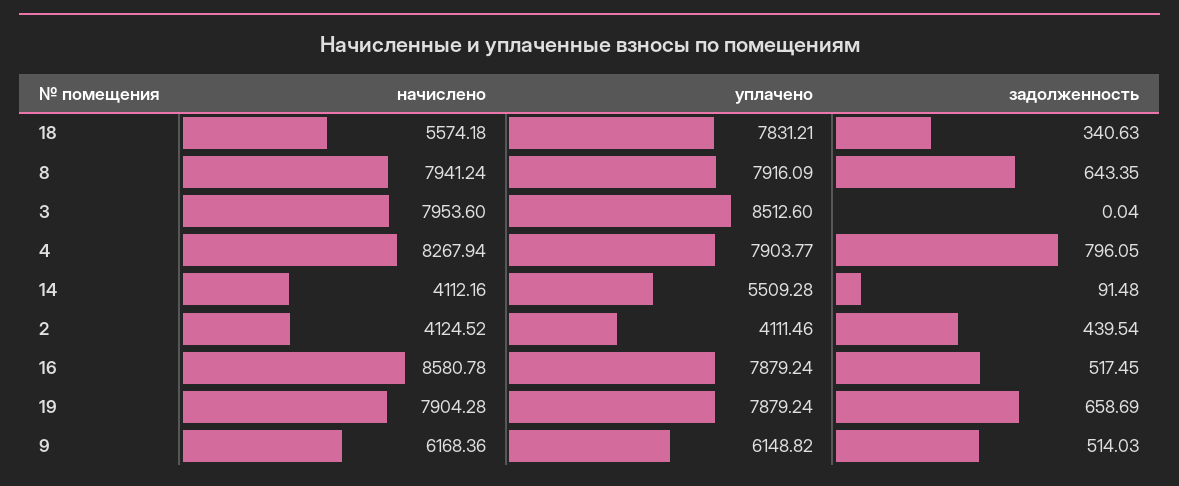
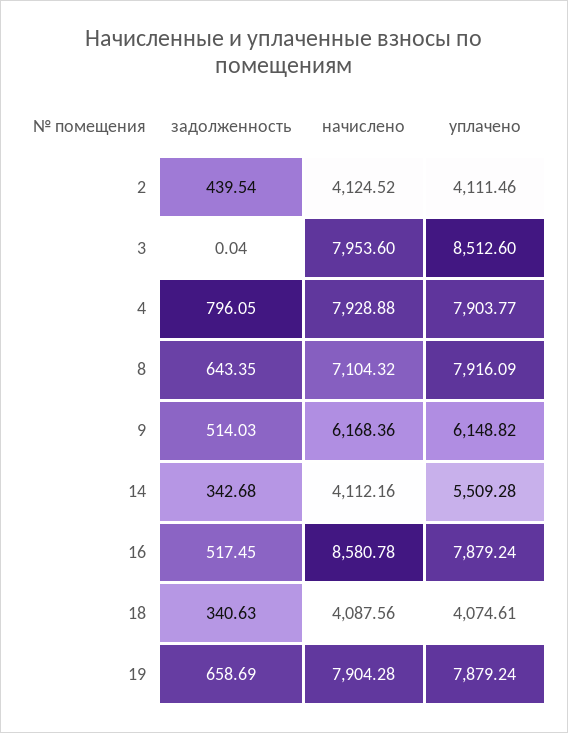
начислено, 18: 5574.18 -> 4087.56
уплачено, 18: 7831.21 -> 4074.61
начислено, 8: 7941.24 -> 7104.32
начислено, 4: 8267.94 -> 7928.88
задолженность, 14: 91.48 -> 342.68

